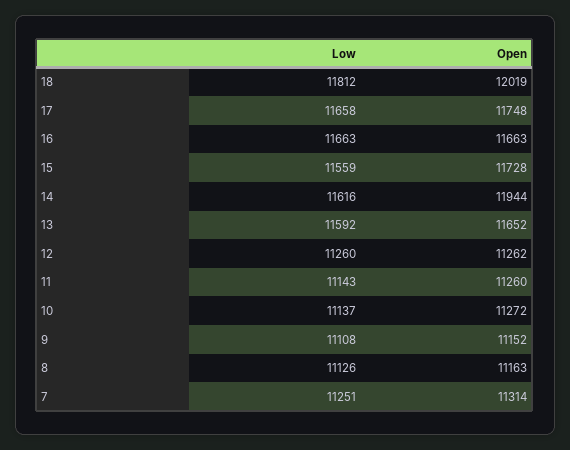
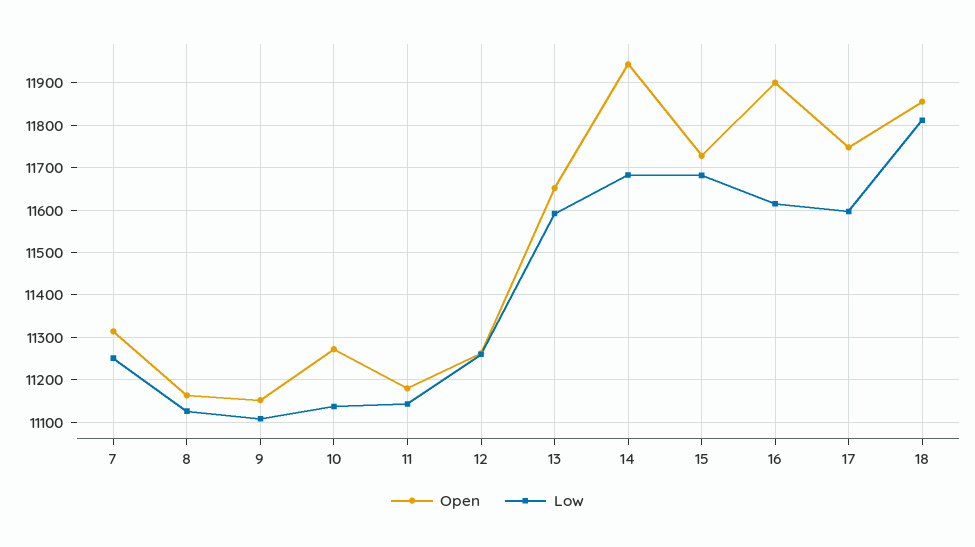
Open, 18: 12019 -> 11860
Low, 17: 11658 -> 11600
Low, 16: 11663 -> 11620
Open, 16: 11663 -> 11900
Low, 15: 11559 -> 11680
Low, 14: 11616 -> 11680
Open, 11: 11260 -> 11180

